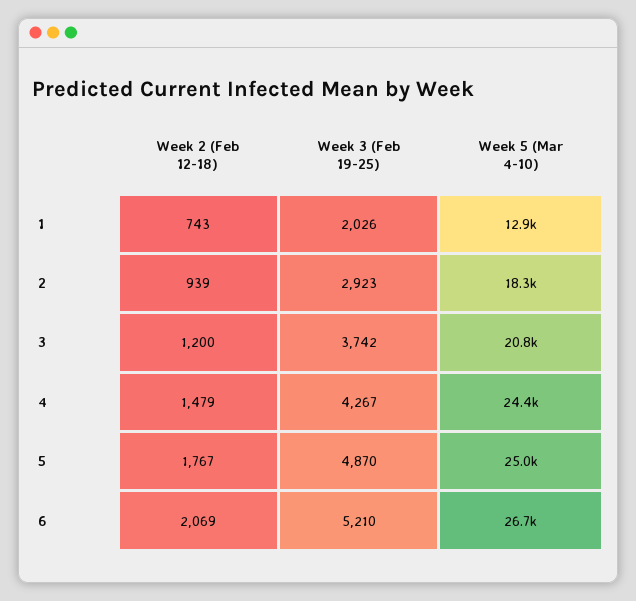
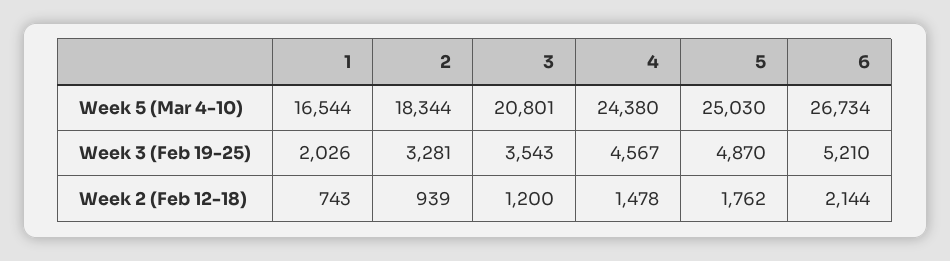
Week 5 (Mar 4-10), 1: 12900 -> 16544
Week 3 (Feb 19-25), 2: 2923 -> 3281
Week 3 (Feb 19-25), 3: 3742 -> 3543
Week 2 (Feb 12-18), 4: 1479 -> 1478
Week 3 (Feb 19-25), 4: 4267 -> 4567
Week 2 (Feb 12-18), 5: 1767 -> 1762
Week 2 (Feb 12-18), 6: 2069 -> 2144

